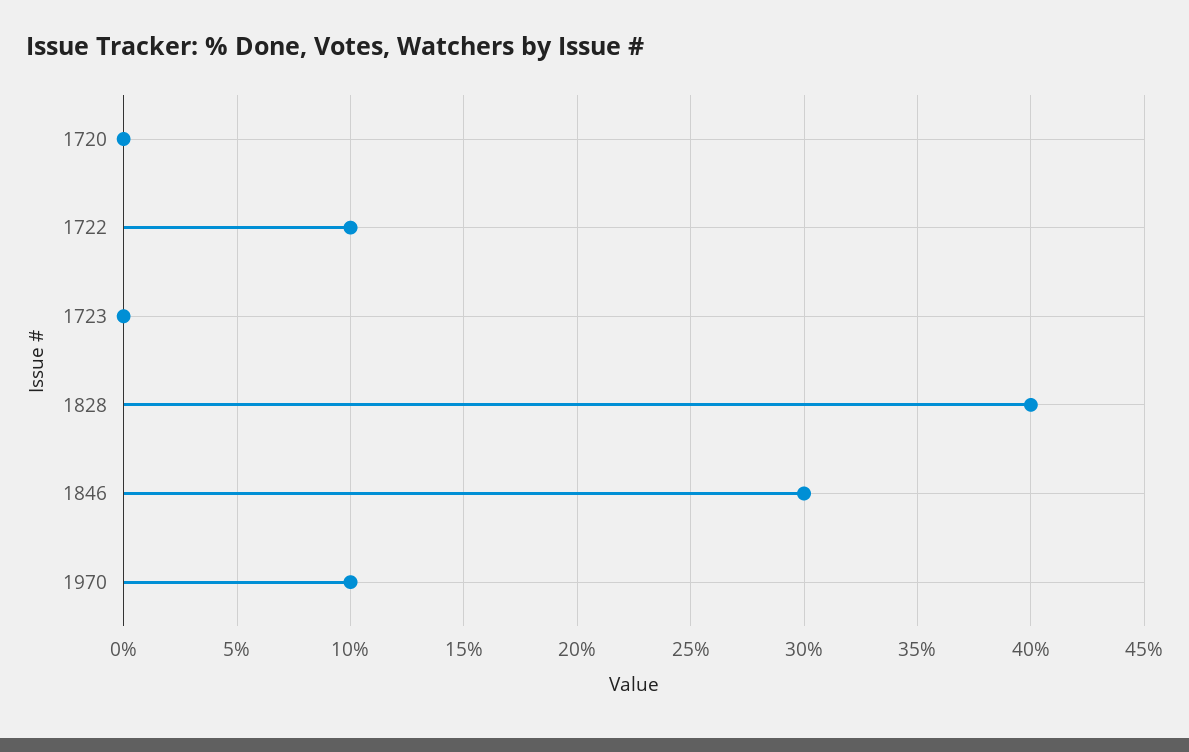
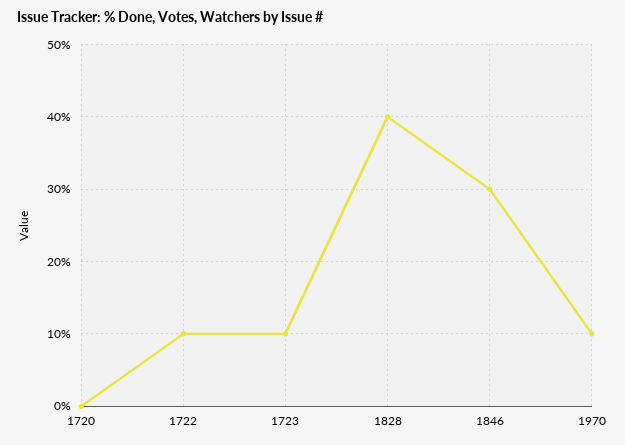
1723: 0 -> 10

